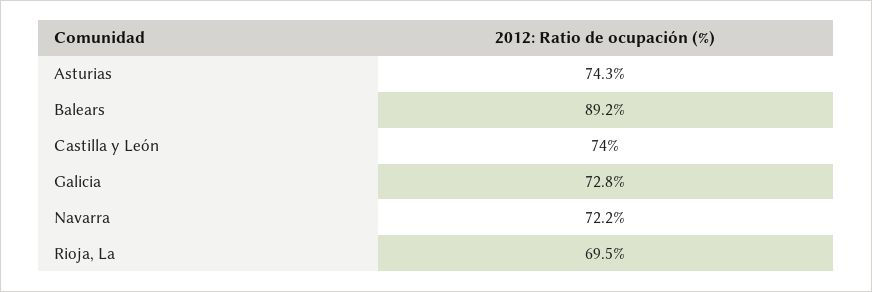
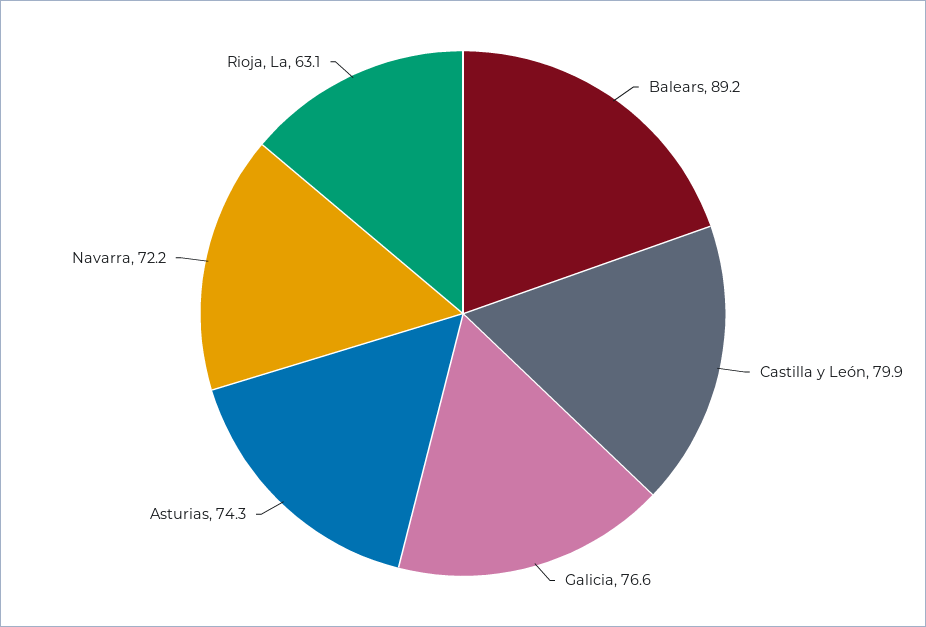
Castilla y León: 74 -> 79.9
Galicia: 72.8 -> 76.6
Rioja, La: 69.5 -> 63.1

